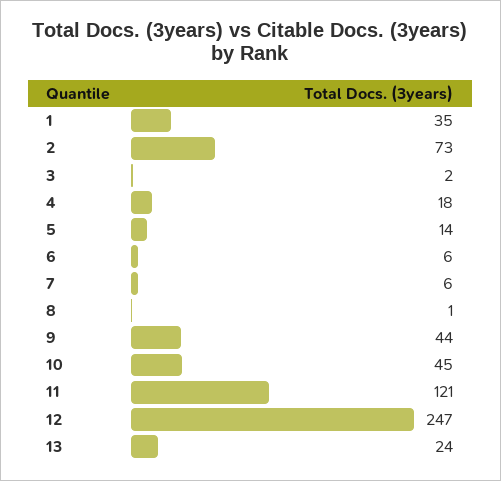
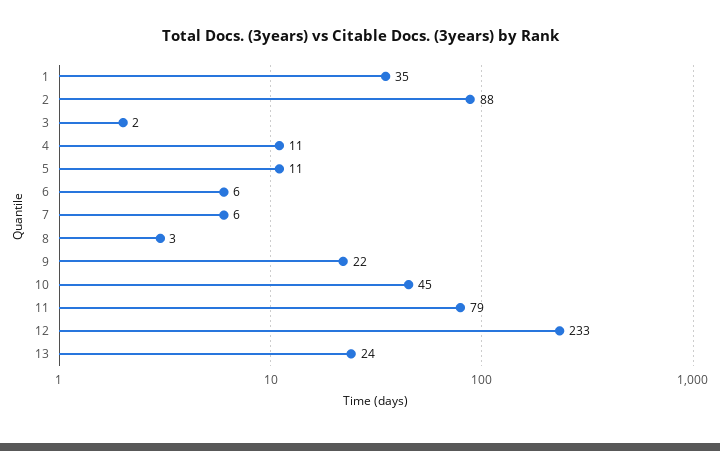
2: 73 -> 88
4: 18 -> 11
5: 14 -> 11
8: 1 -> 3
9: 44 -> 22
11: 121 -> 79
12: 247 -> 233

